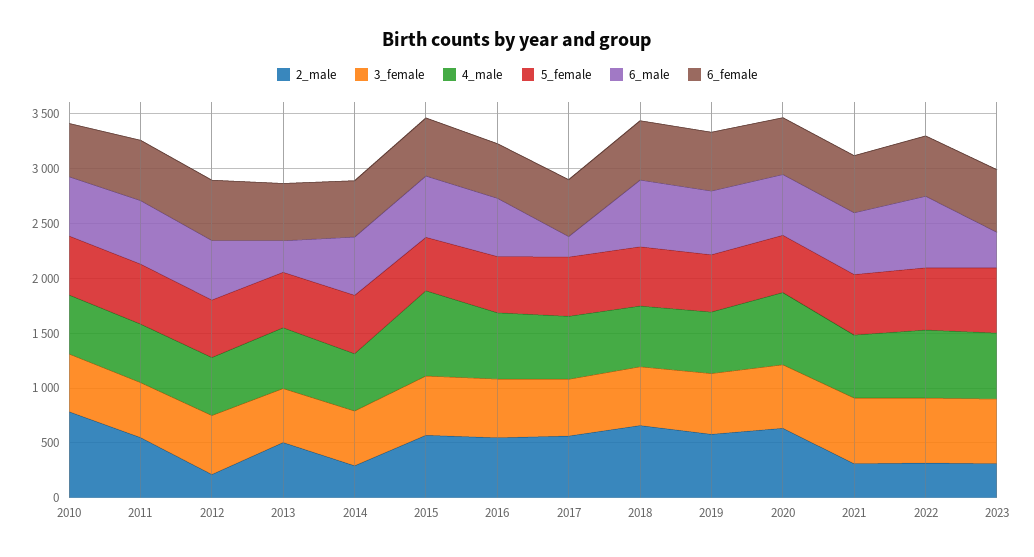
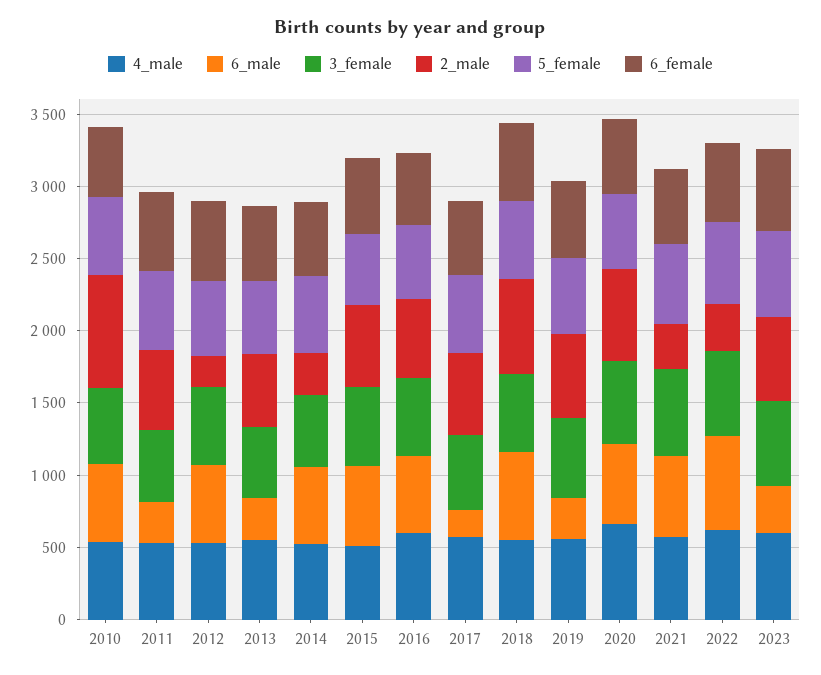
6_male, 2011: 600 -> 300
4_male, 2015: 800 -> 500
6_male, 2019: 600 -> 300
2_male, 2023: 300 -> 600

